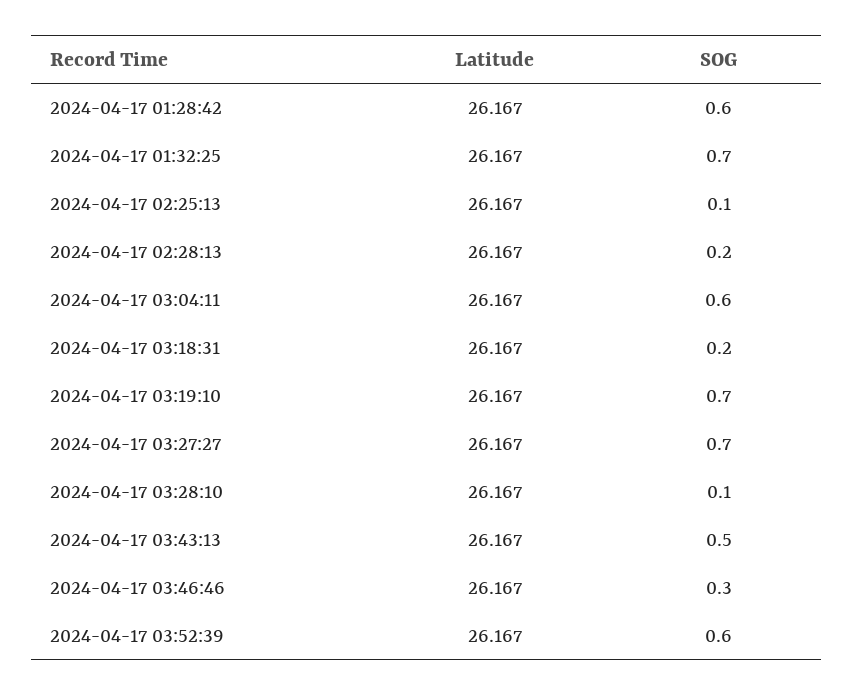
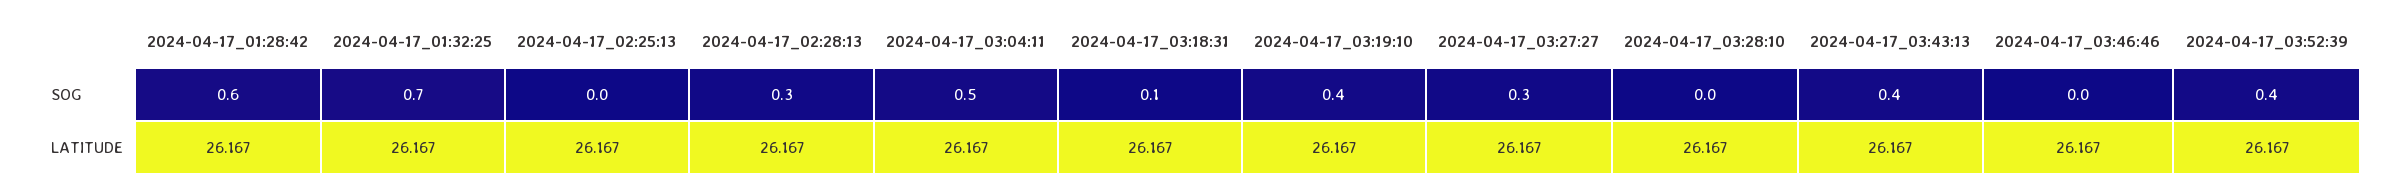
SOG, 2024-04-17 02:25:13: 0.1 -> 0
SOG, 2024-04-17 02:28:13: 0.2 -> 0.3
SOG, 2024-04-17 03:04:11: 0.6 -> 0.5
SOG, 2024-04-17 03:18:31: 0.2 -> 0.1
SOG, 2024-04-17 03:19:10: 0.7 -> 0.4
SOG, 2024-04-17 03:27:27: 0.7 -> 0.3
SOG, 2024-04-17 03:28:10: 0.1 -> 0
SOG, 2024-04-17 03:43:13: 0.5 -> 0.4
SOG, 2024-04-17 03:46:46: 0.3 -> 0
SOG, 2024-04-17 03:52:39: 0.6 -> 0.4

